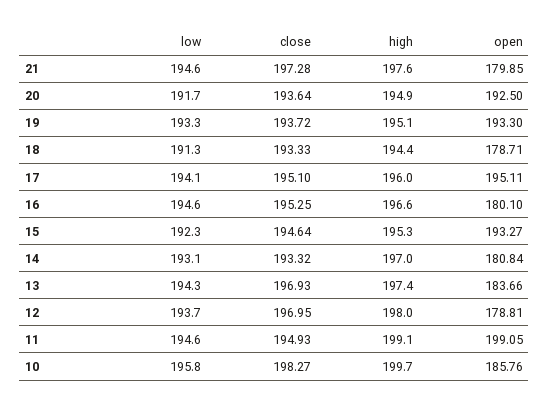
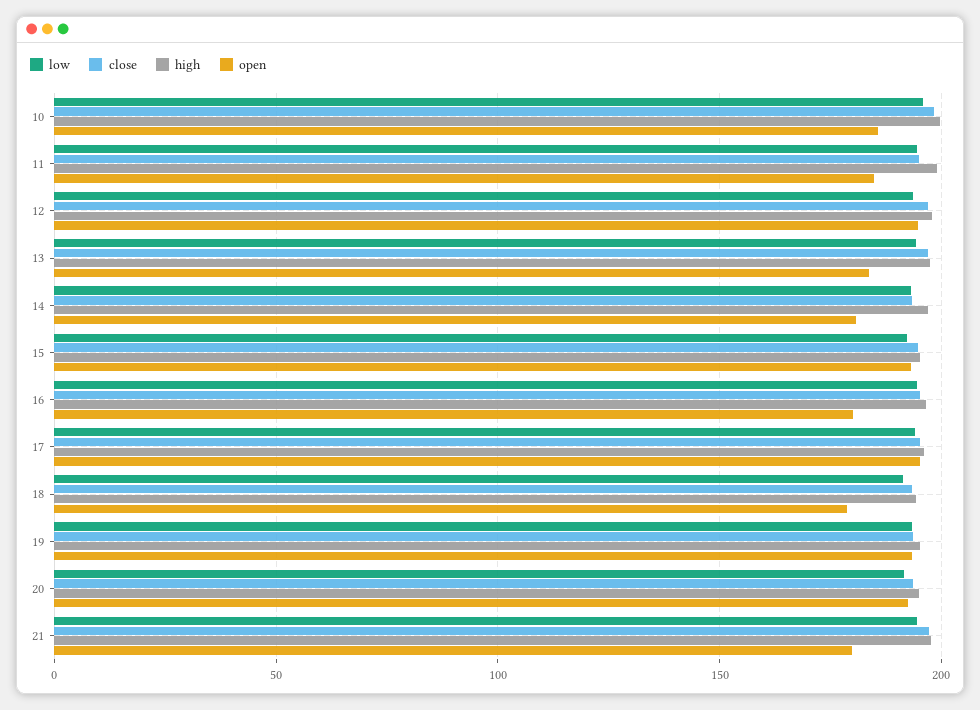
open, 12: 178.81 -> 195
open, 11: 199.05 -> 185

